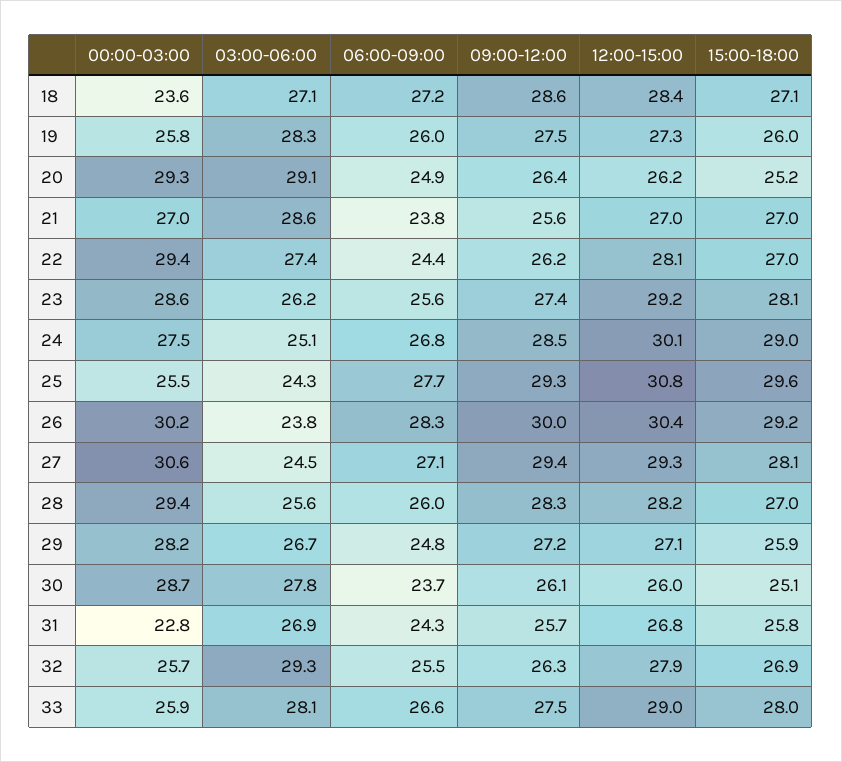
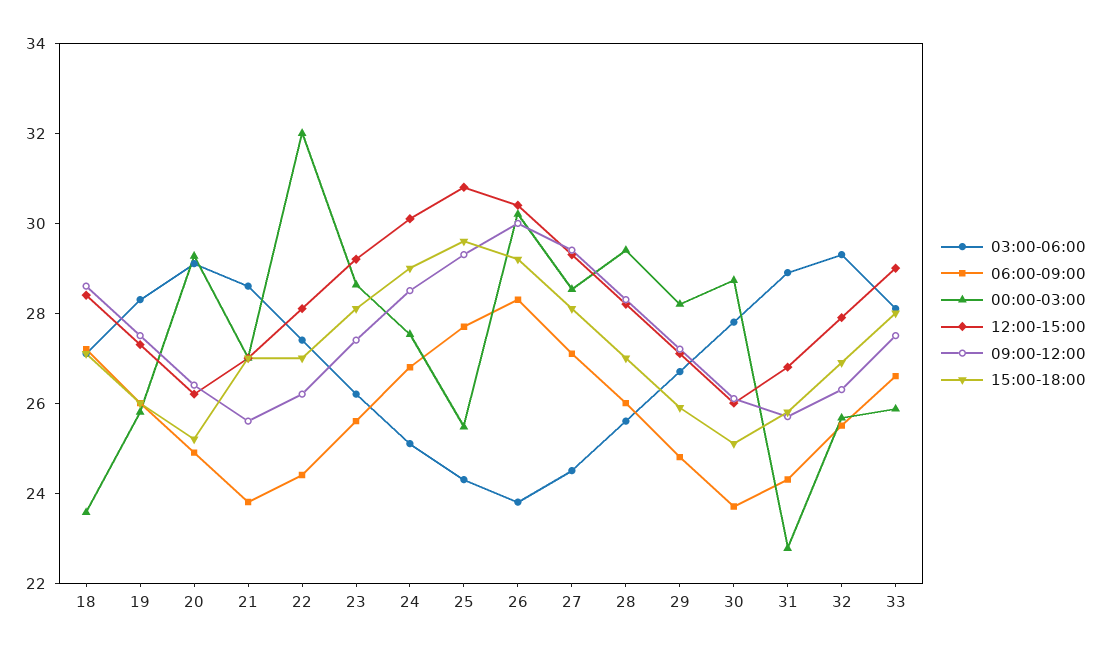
00:00-03:00, 22: 29.4 -> 32
00:00-03:00, 27: 30.6 -> 28.5
03:00-06:00, 31: 26.9 -> 29

